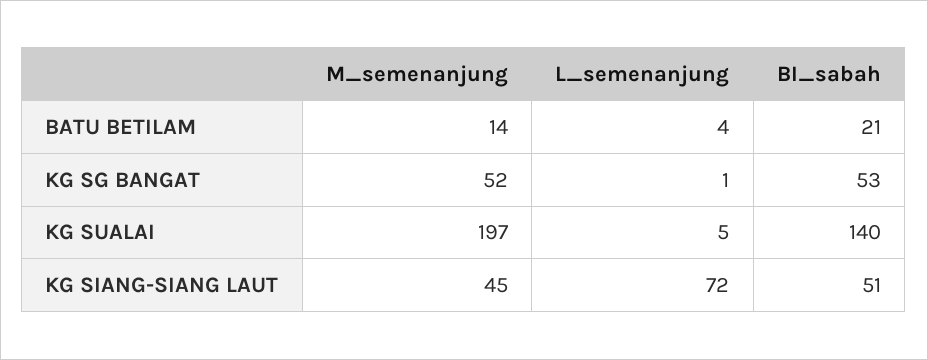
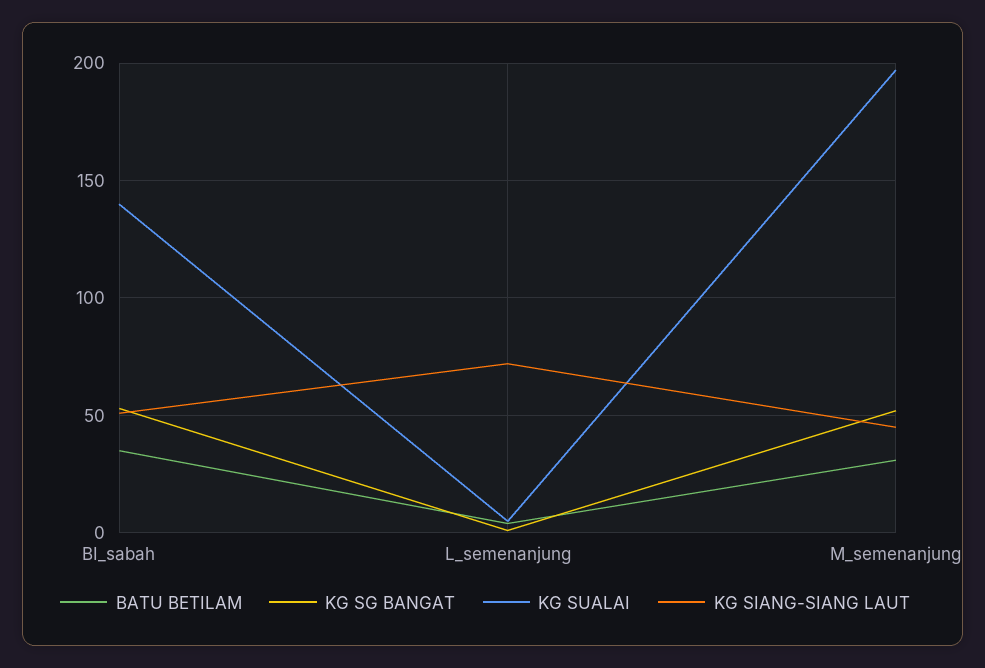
BATU BETILAM, M_semenanjung: 14 -> 30
BATU BETILAM, BI_sabah: 21 -> 35

